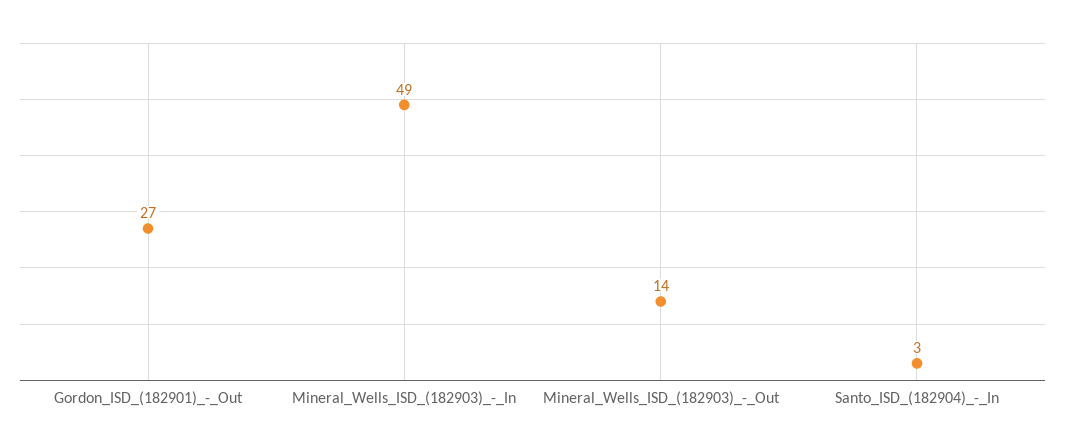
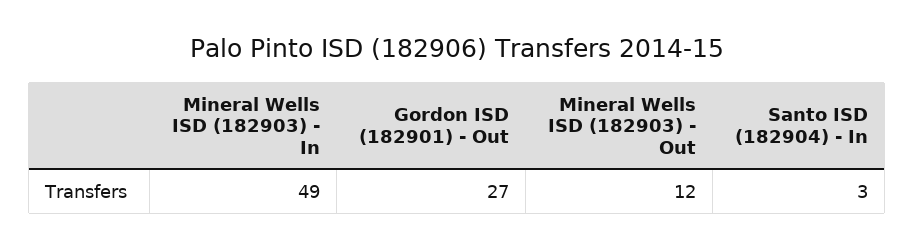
Mineral_Wells_ISD_(182903)_-_Out: 14 -> 12

